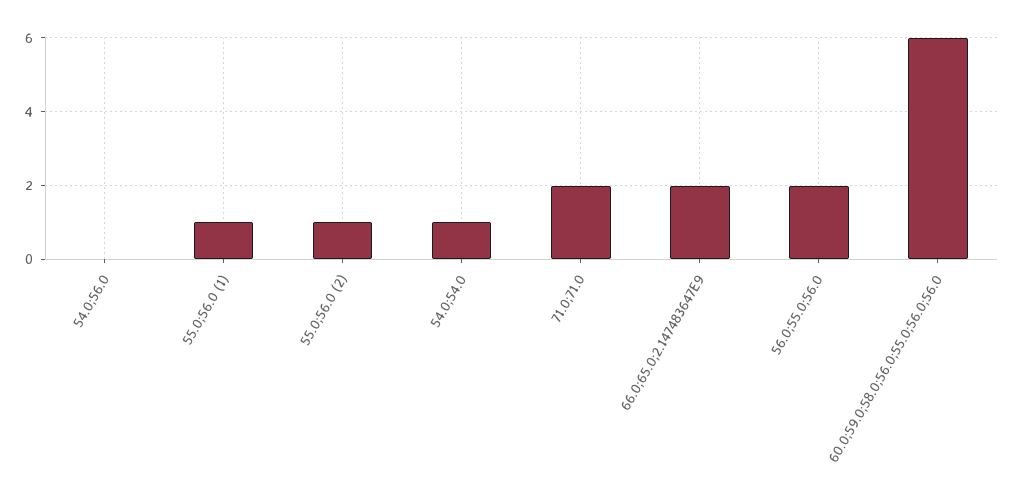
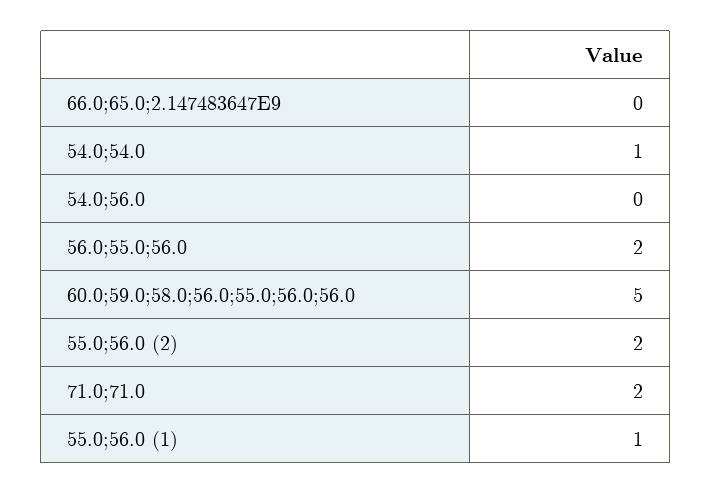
55.0;56.0 (2): 1 -> 2
66.0;65.0;2.147483647E9: 2 -> 0
60.0;59.0;58.0;56.0;55.0;56.0;56.0: 6 -> 5

